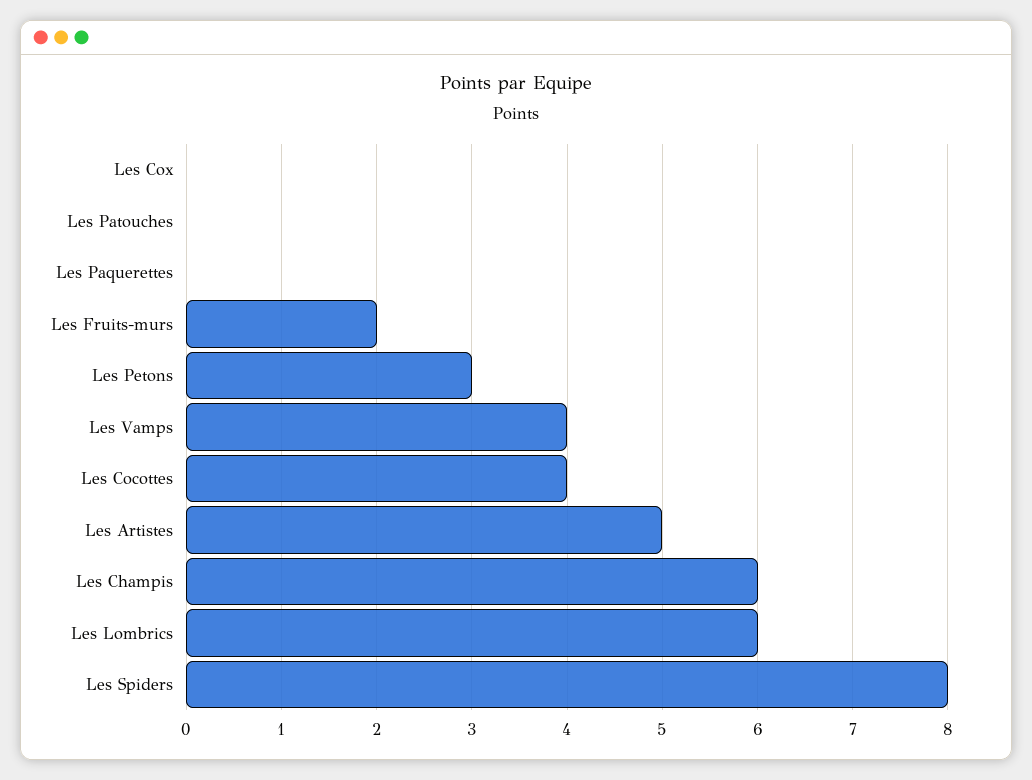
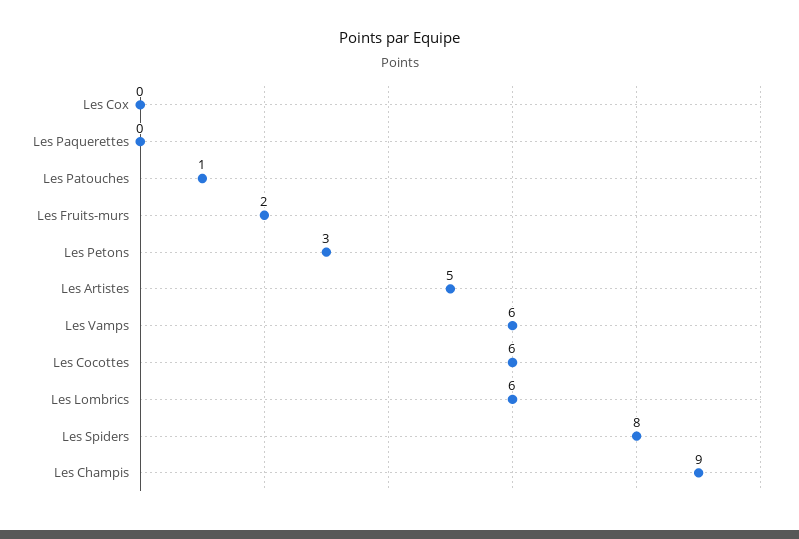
Les Patouches: 0 -> 1
Les Vamps: 4 -> 6
Les Cocottes: 4 -> 6
Les Champis: 6 -> 9

